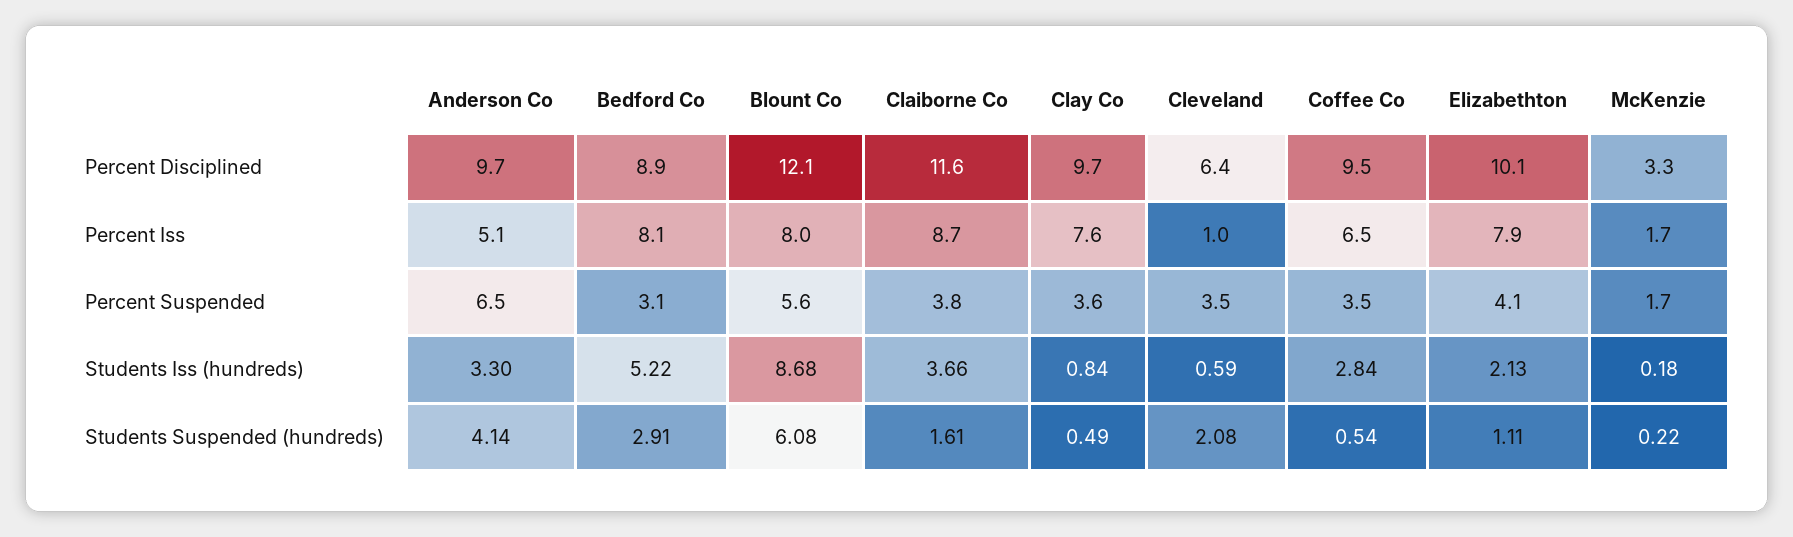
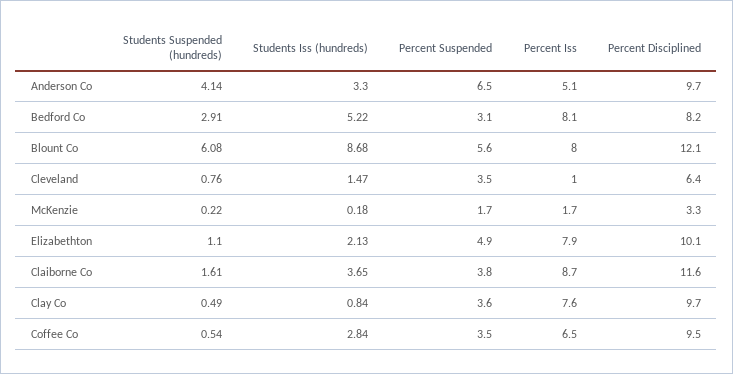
Bedford Co, Percent Disciplined: 8.9 -> 8.2
Elizabethton, Percent Suspended: 4.1 -> 4.9
Claiborne Co, Students Iss (hundreds): 3.66 -> 3.65
Cleveland, Students Iss (hundreds): 0.59 -> 1.47
Cleveland, Students Suspended (hundreds): 2.08 -> 0.76
Elizabethton, Students Suspended (hundreds): 1.11 -> 1.1

